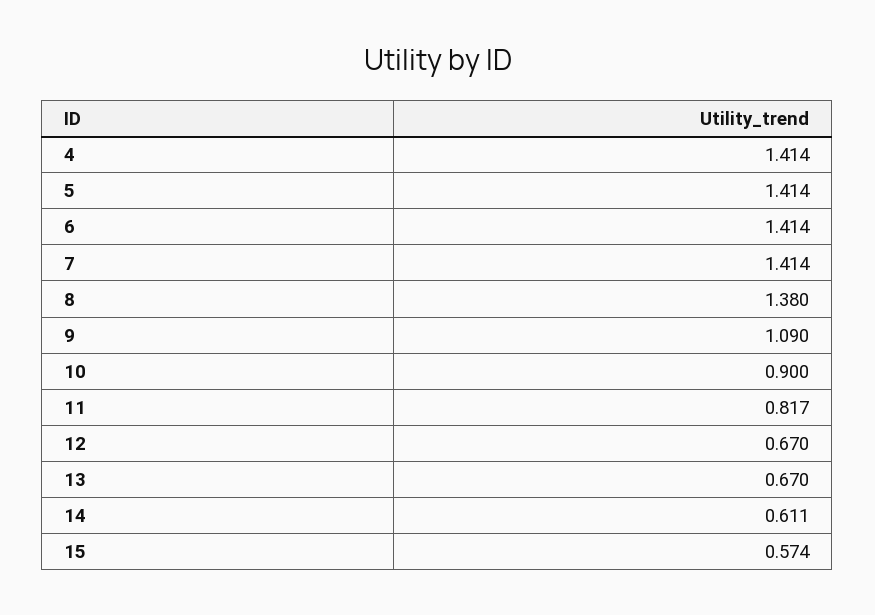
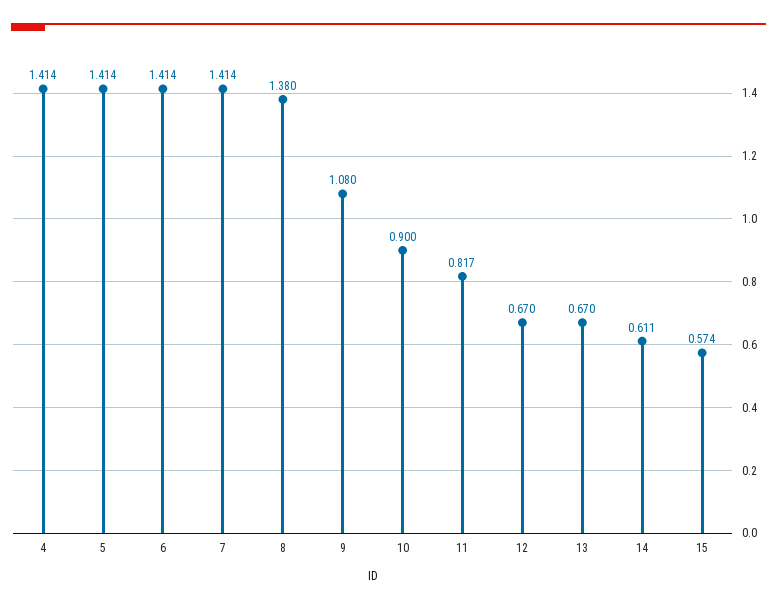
9: 1.09 -> 1.08

